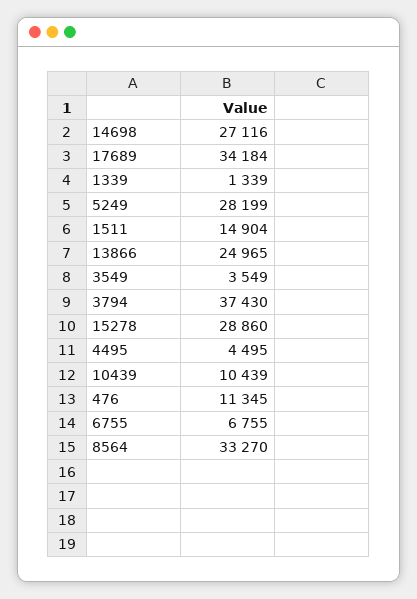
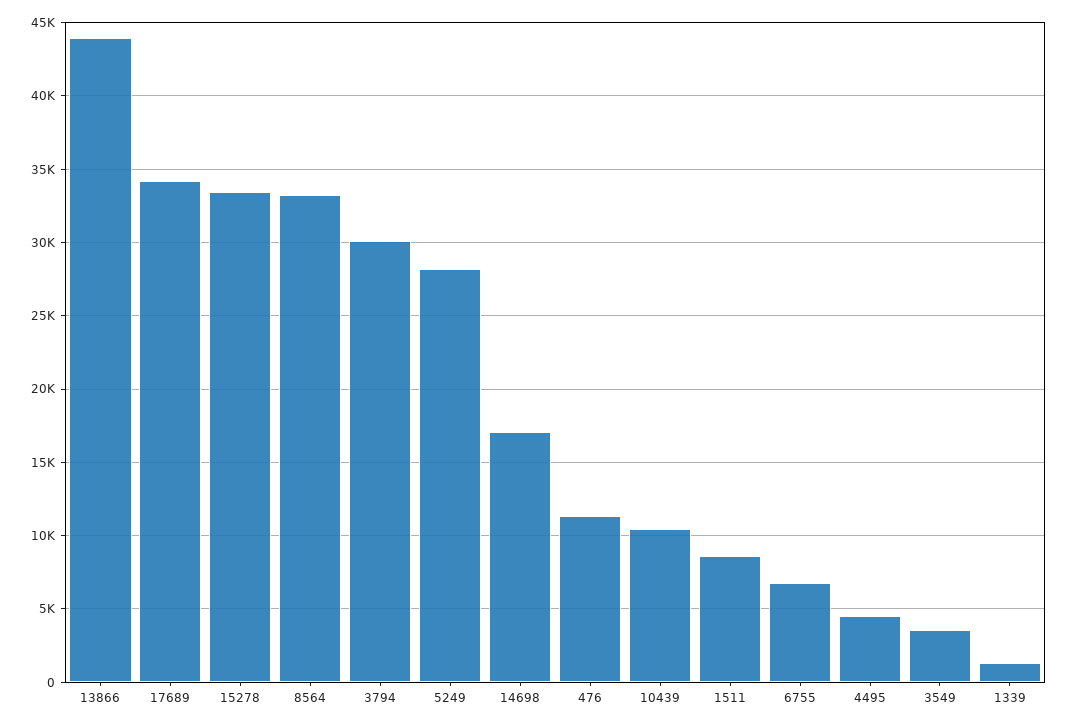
14698: 27116 -> 17000
1511: 14904 -> 8500
13866: 24965 -> 44000
3794: 37430 -> 30000
15278: 28860 -> 33500

